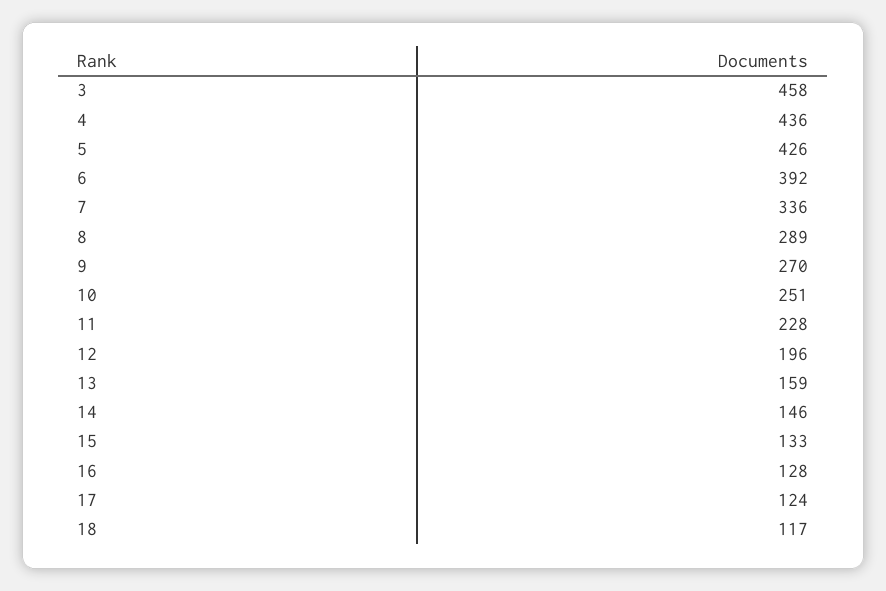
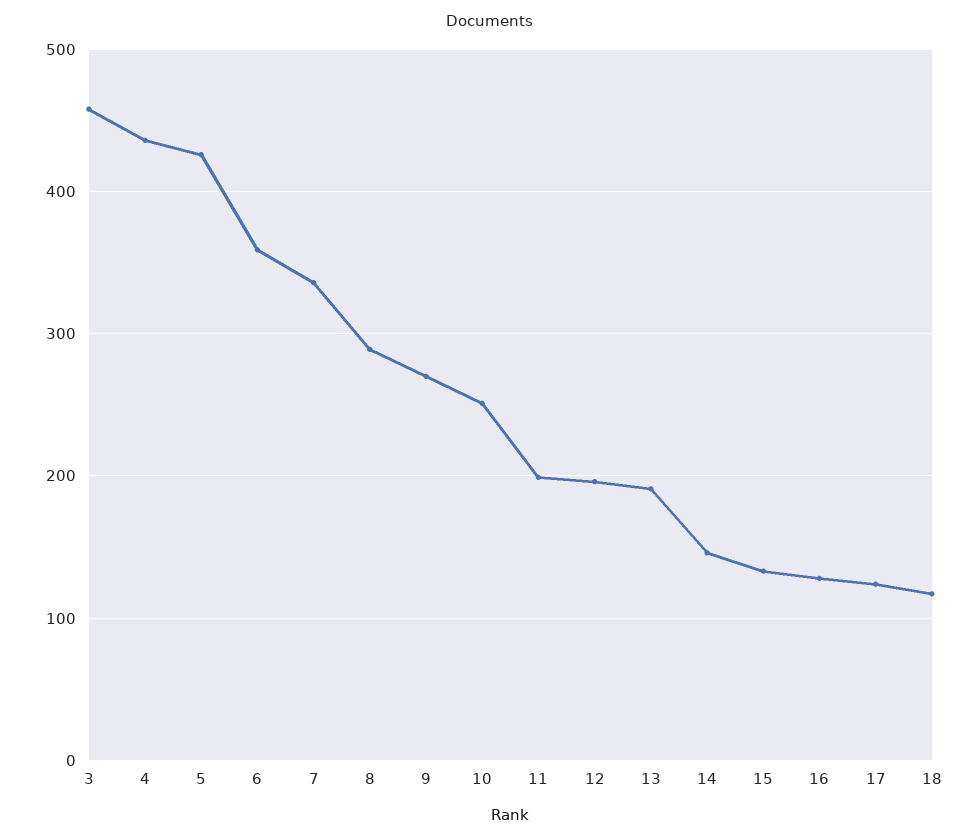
6: 392 -> 360
11: 228 -> 200
13: 159 -> 190

